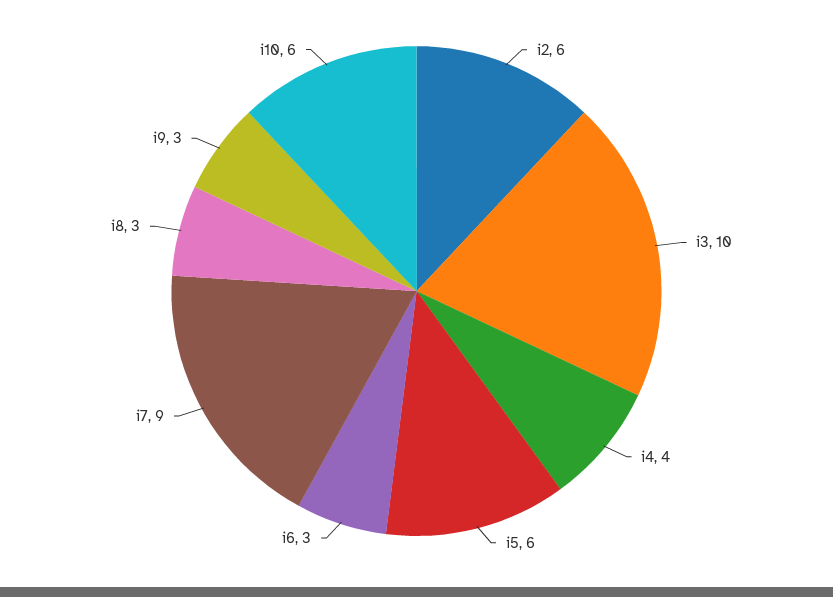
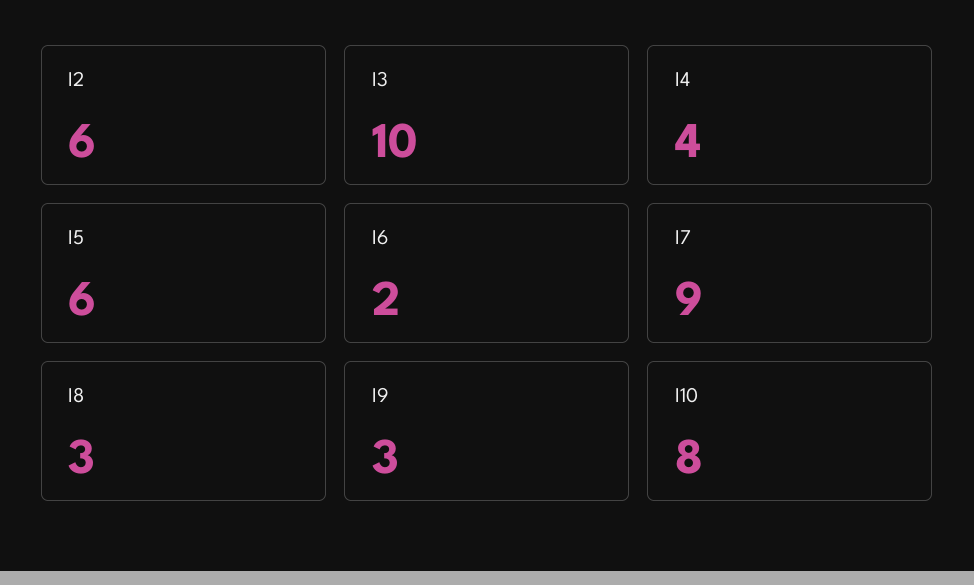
i6: 3 -> 2
i10: 6 -> 8

